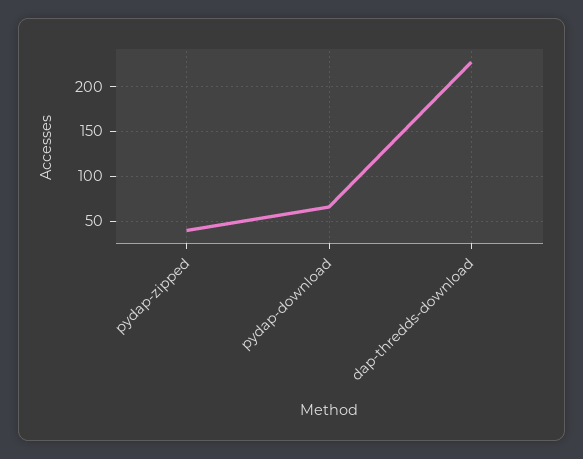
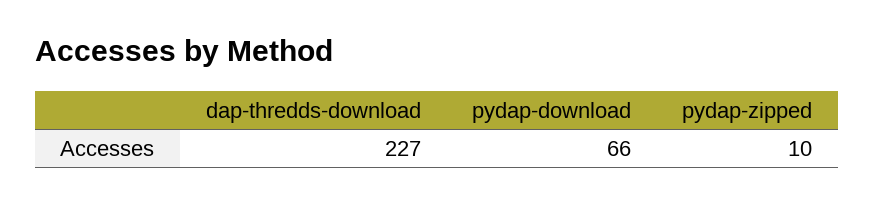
pydap-zipped: 40 -> 10

